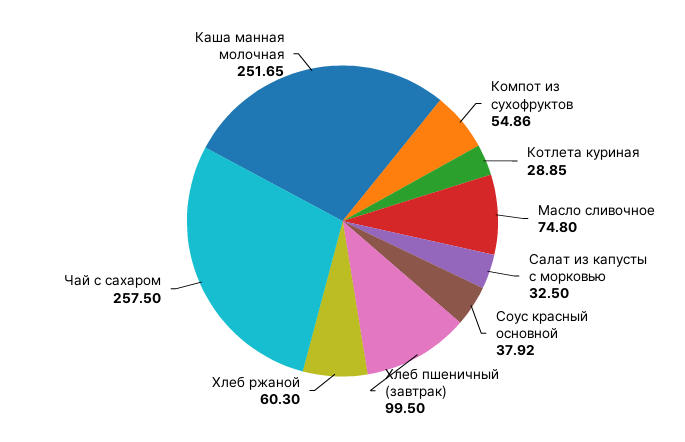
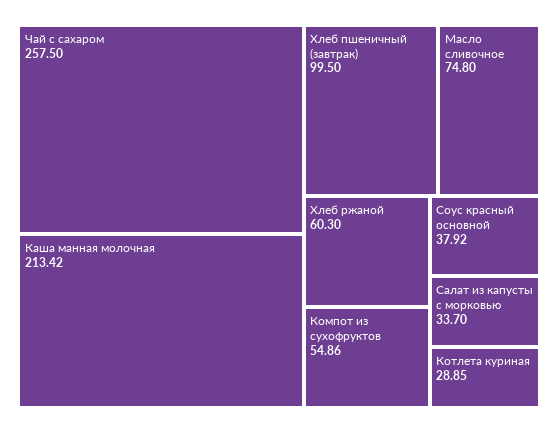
Салат из капусты с морковью: 32.5 -> 33.7
Каша манная молочная: 251.65 -> 213.42

